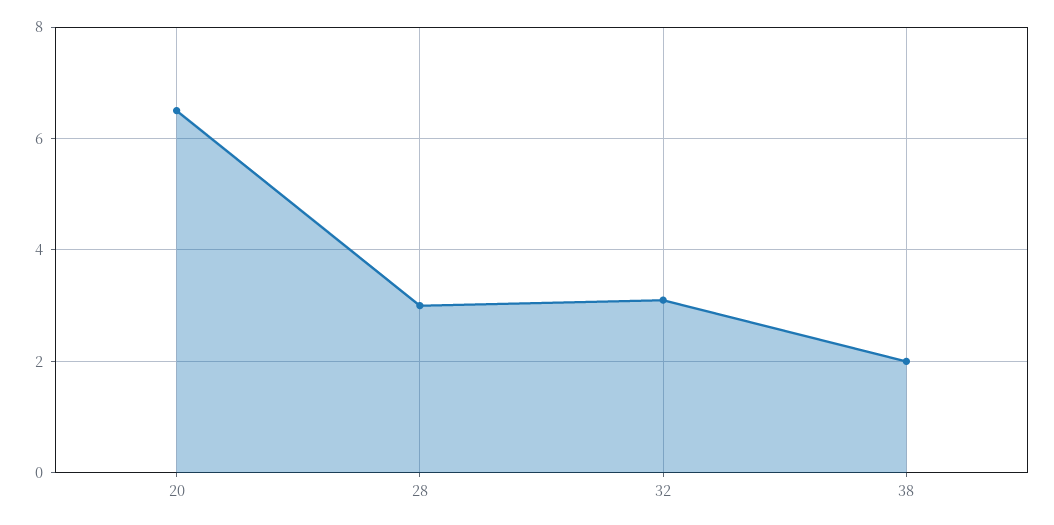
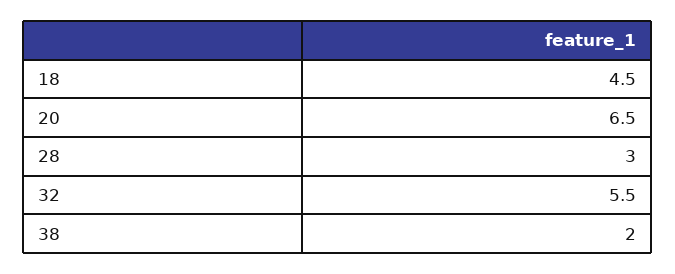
32: 3 -> 5.5
18: none -> 4.5

